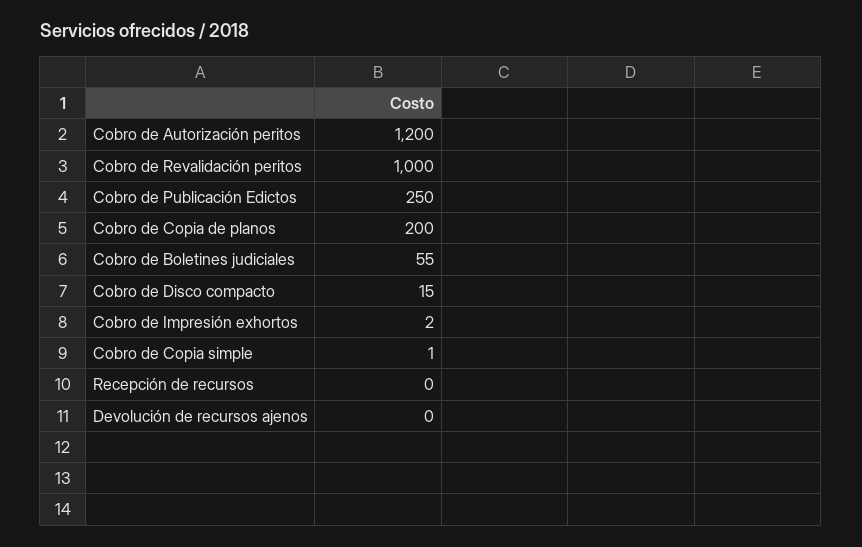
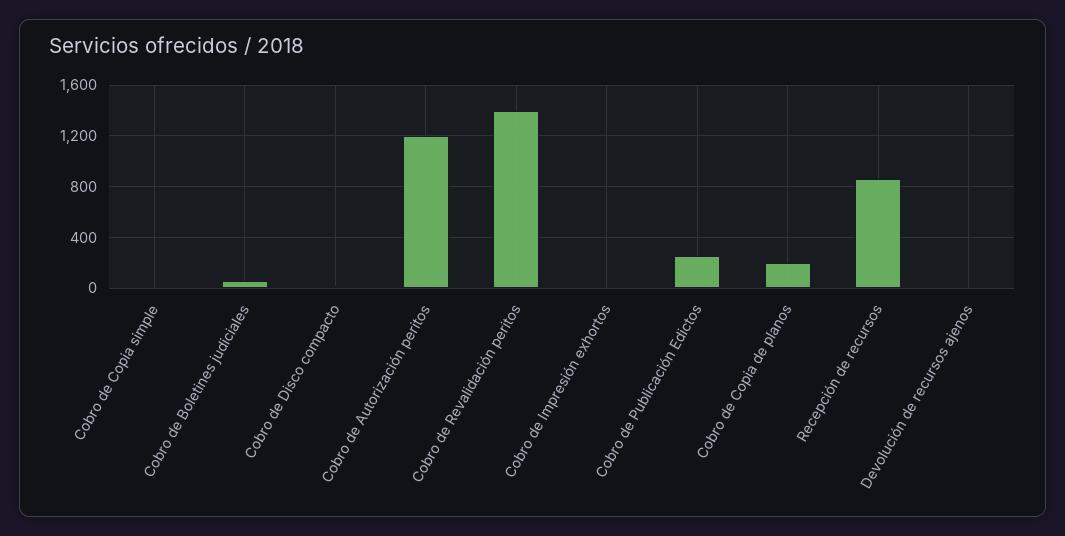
Cobro de Revalidación peritos: 1000 -> 1400
Recepción de recursos: 0 -> 850

